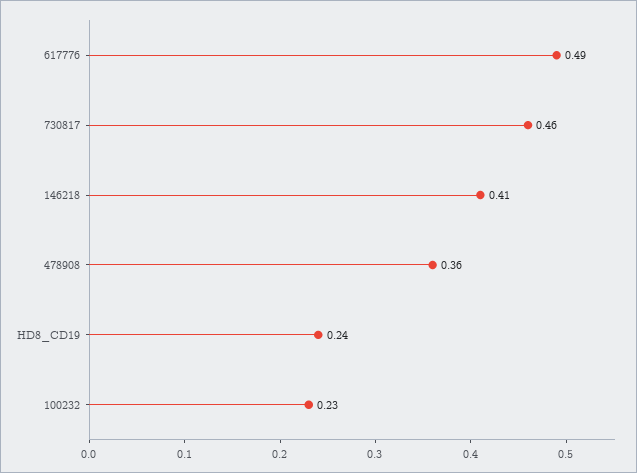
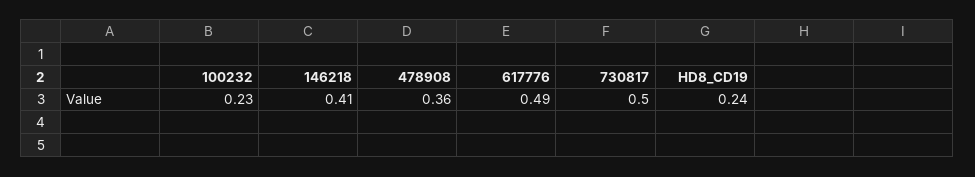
730817: 0.46 -> 0.5

